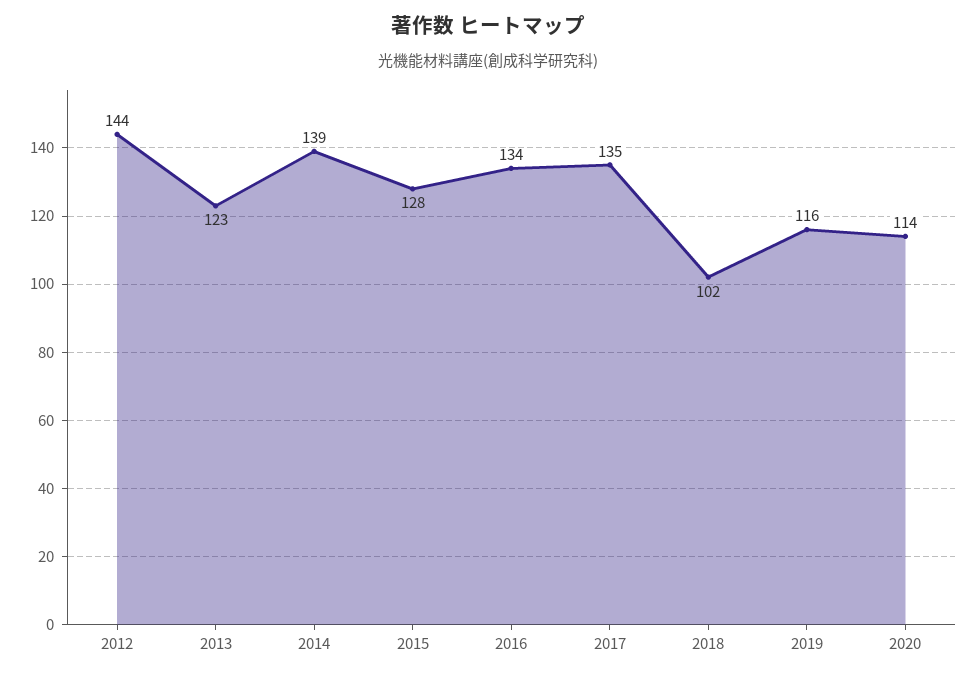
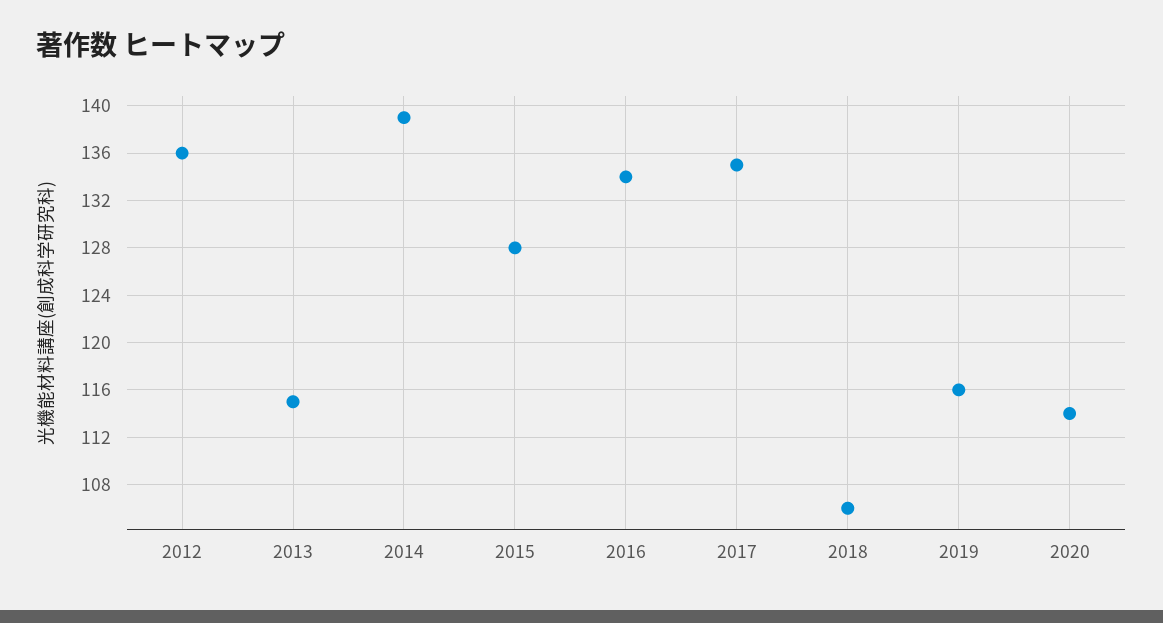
2012: 144 -> 136
2013: 123 -> 115
2018: 102 -> 106

